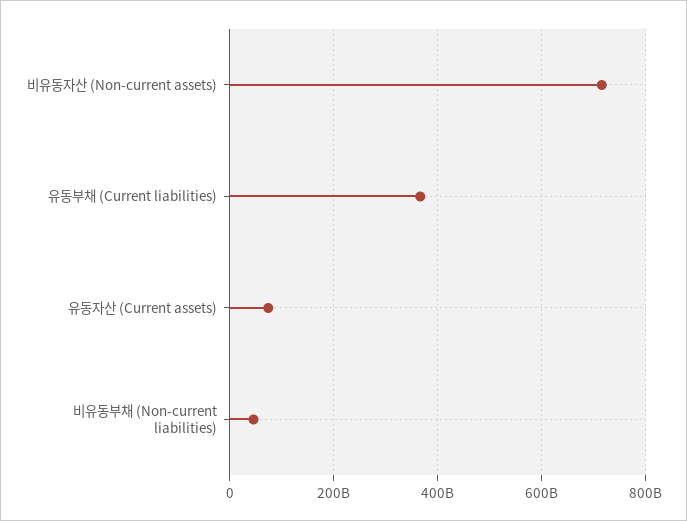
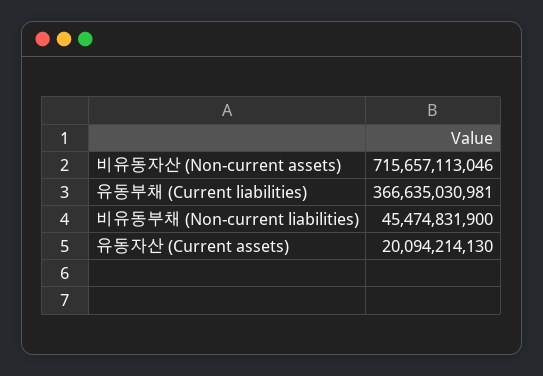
유동자산 (Current assets): 80000000000 -> 20094214130

